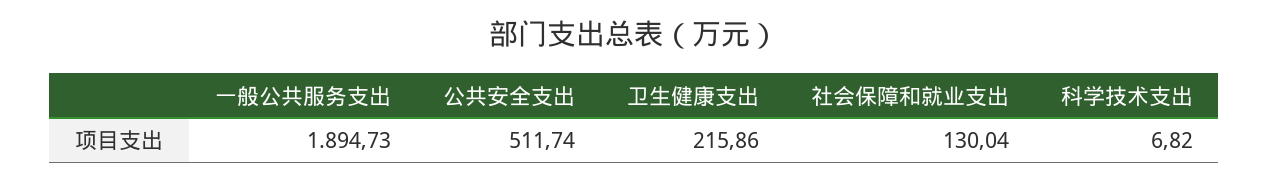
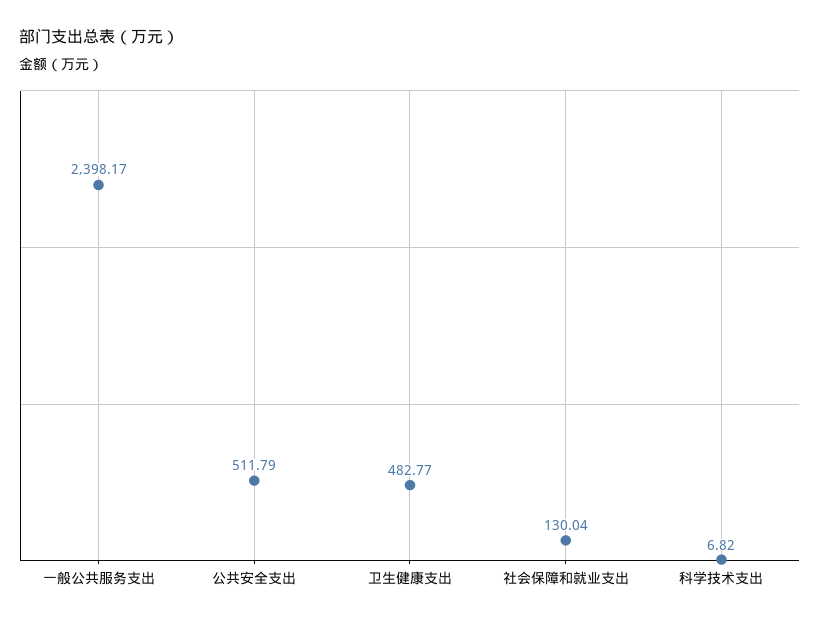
一般公共服务支出: 1894.73 -> 2398.17
公共安全支出: 511.74 -> 511.79
卫生健康支出: 215.86 -> 482.77

